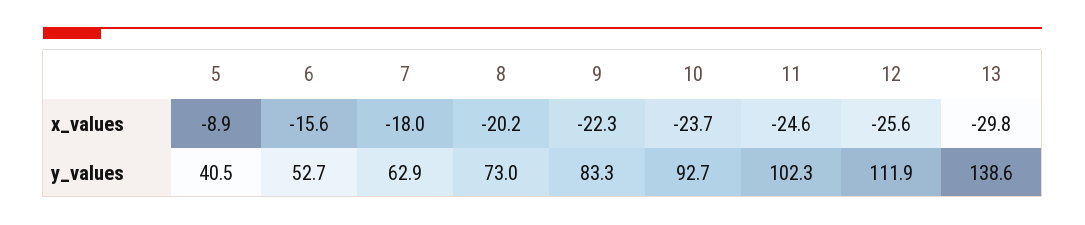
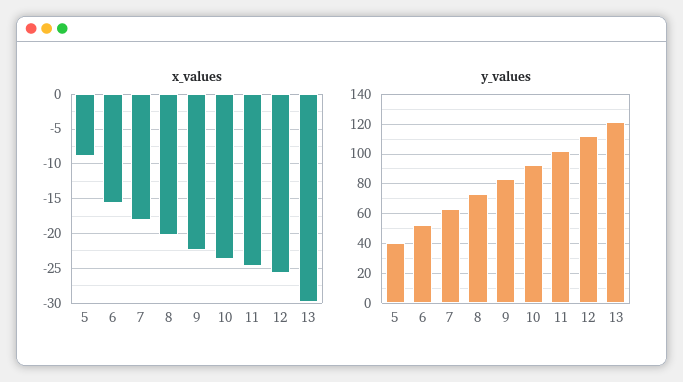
y_values, 13: 138.6 -> 120

